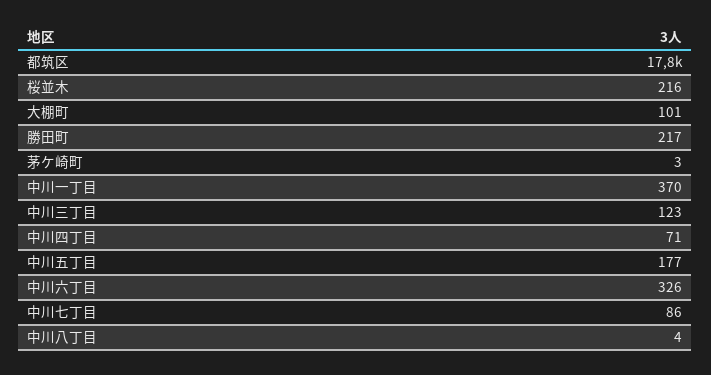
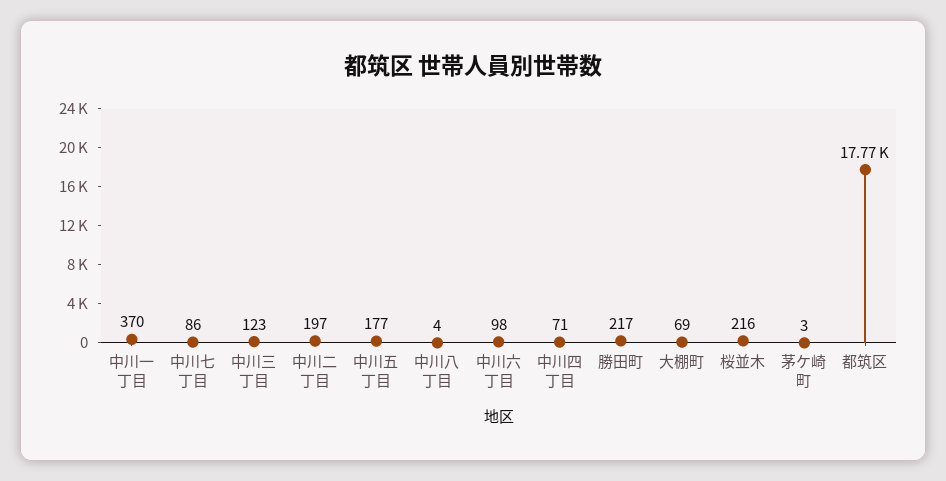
大棚町: 101 -> 69
中川六丁目: 326 -> 98
中川二丁目: none -> 197

